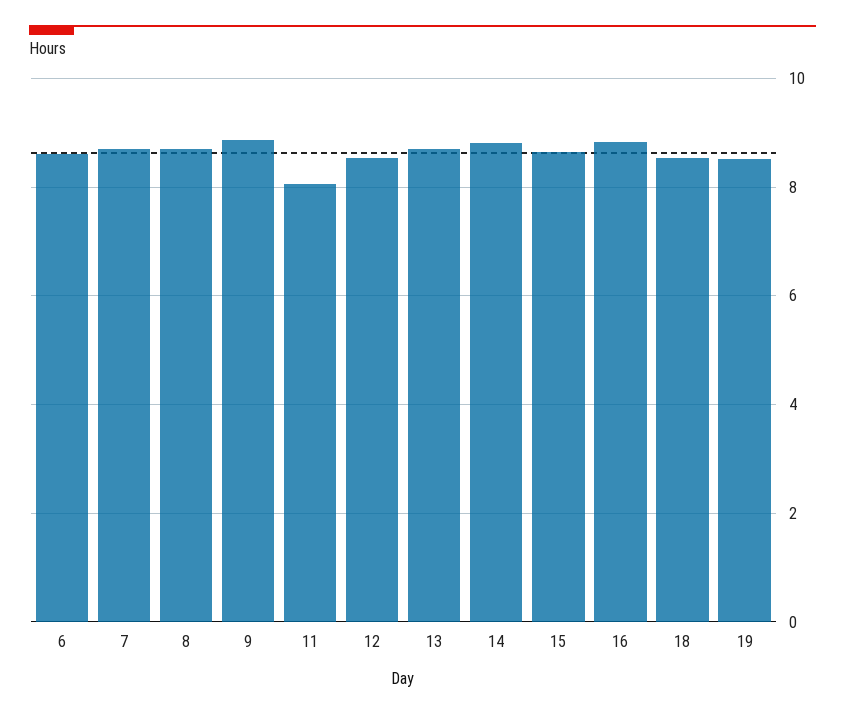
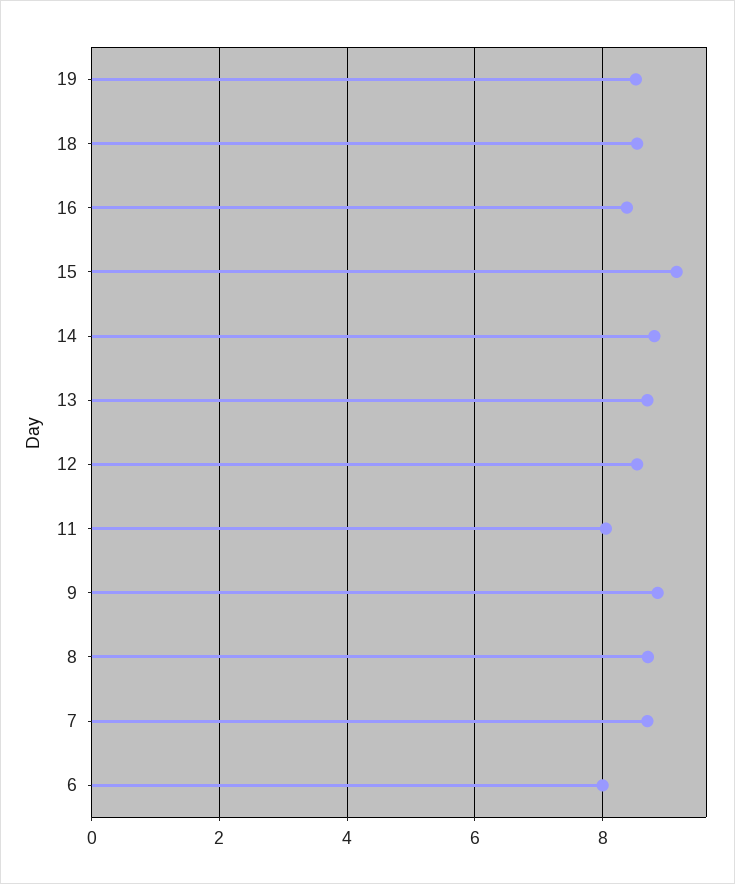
6: 8.6 -> 8
15: 8.6 -> 9.2
16: 8.8 -> 8.4

